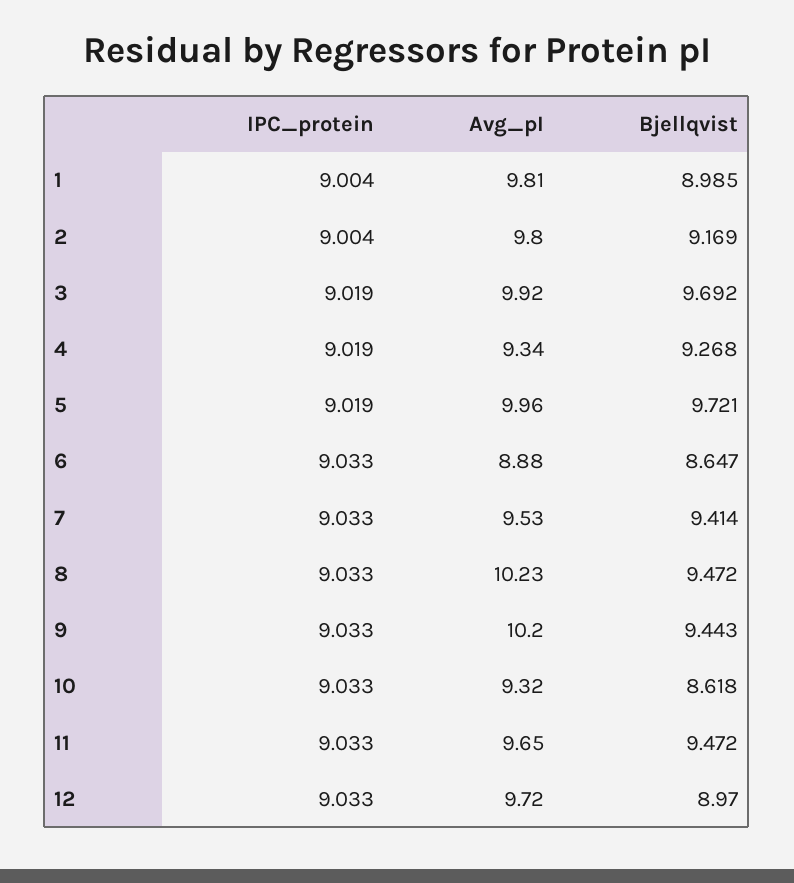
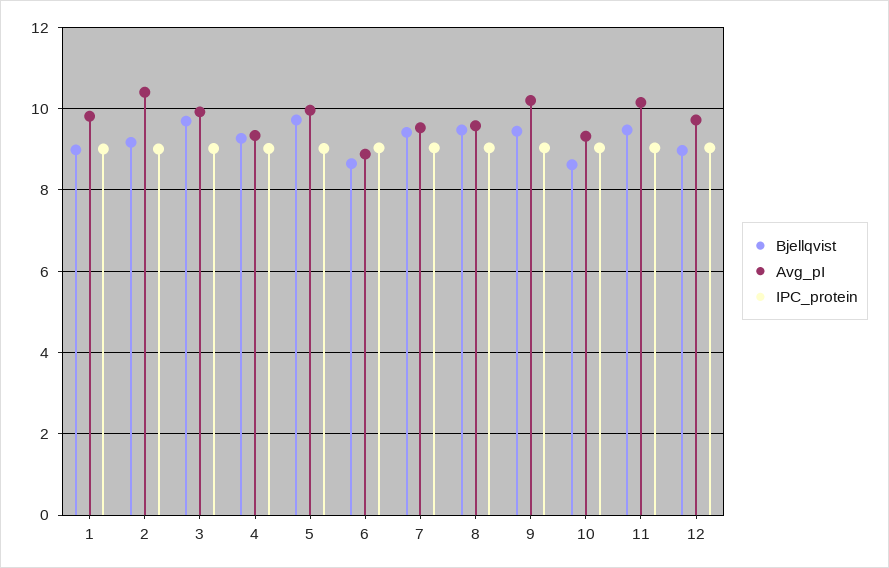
Avg_pI, 2: 9.8 -> 10.4
Avg_pI, 8: 10.23 -> 9.6
Avg_pI, 11: 9.65 -> 10.2

